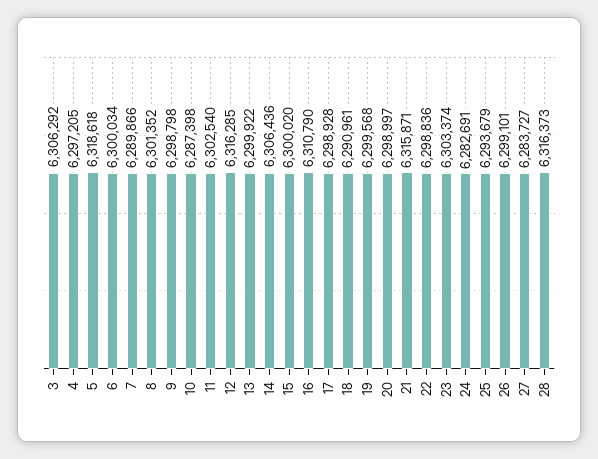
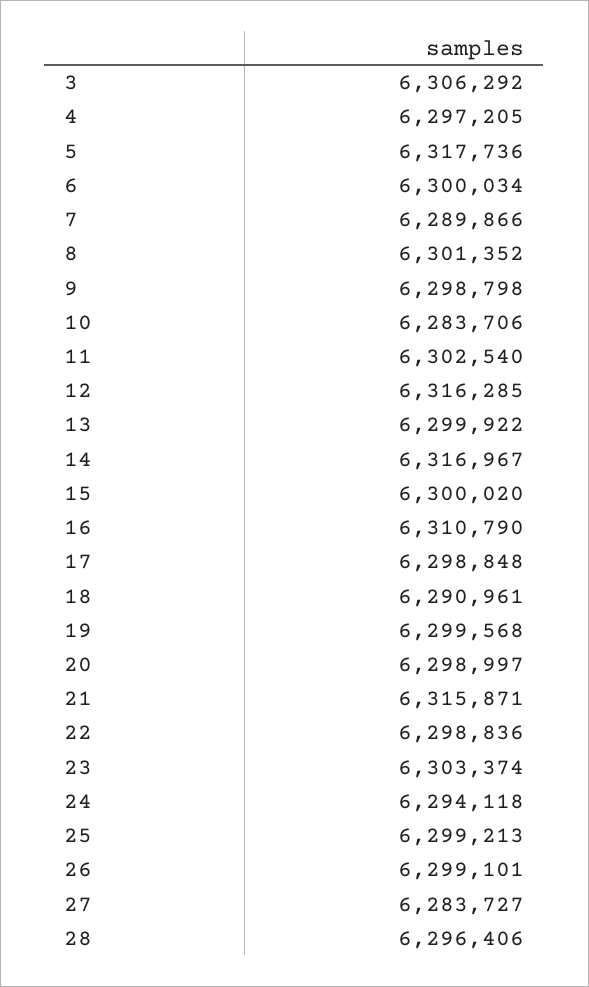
5: 6318618 -> 6317736
10: 6287398 -> 6283706
14: 6306436 -> 6316967
17: 6298928 -> 6298848
24: 6282691 -> 6294118
25: 6293679 -> 6299213
28: 6316373 -> 6296406

